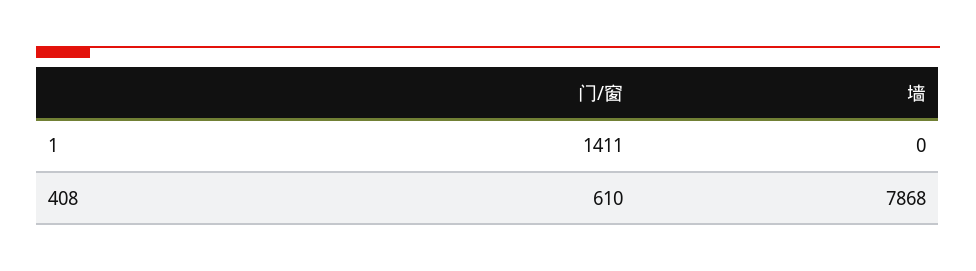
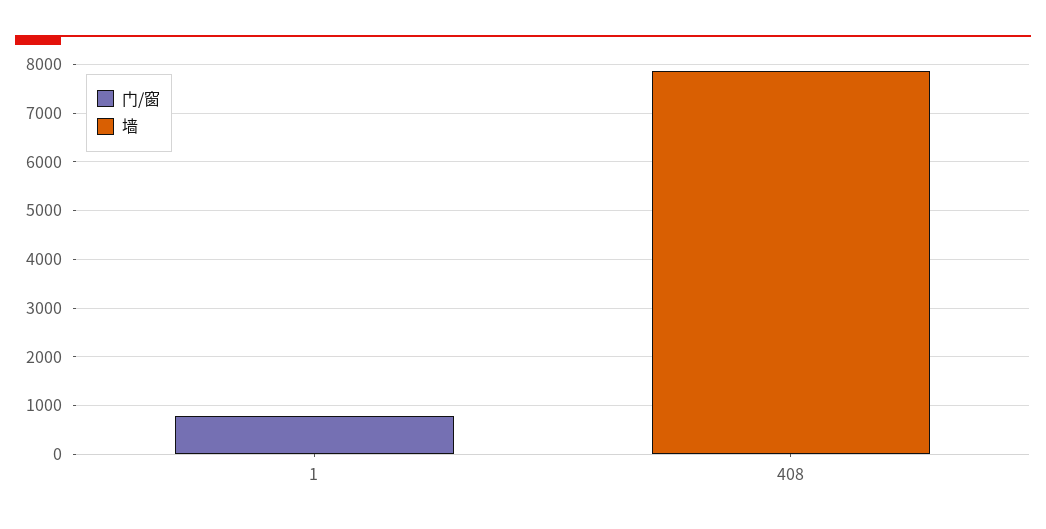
门/窗, 1: 1411 -> 800
门/窗, 408: 610 -> 0

